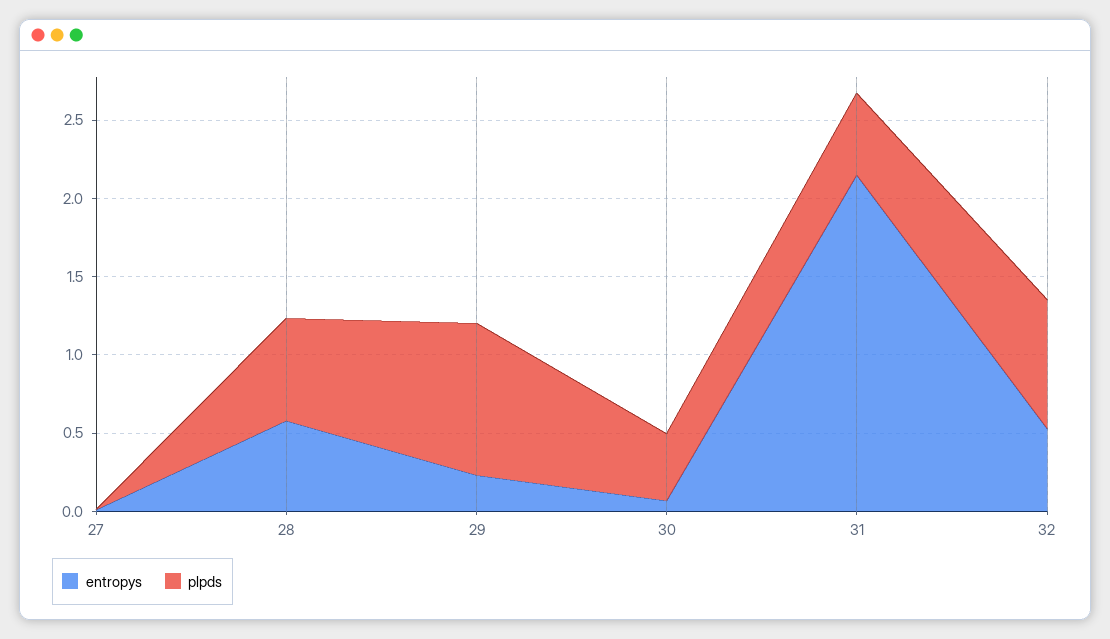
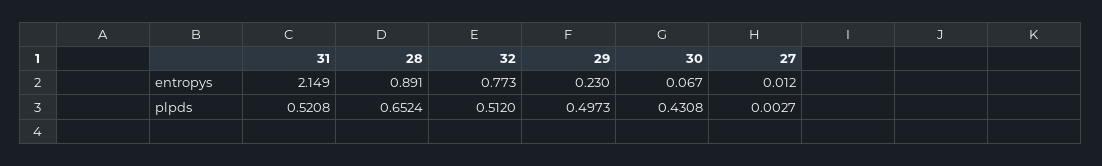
entropys, 28: 0.6 -> 0.891
plpds, 29: 1 -> 0.4973
entropys, 32: 0.5 -> 0.773
plpds, 32: 0.8 -> 0.512

